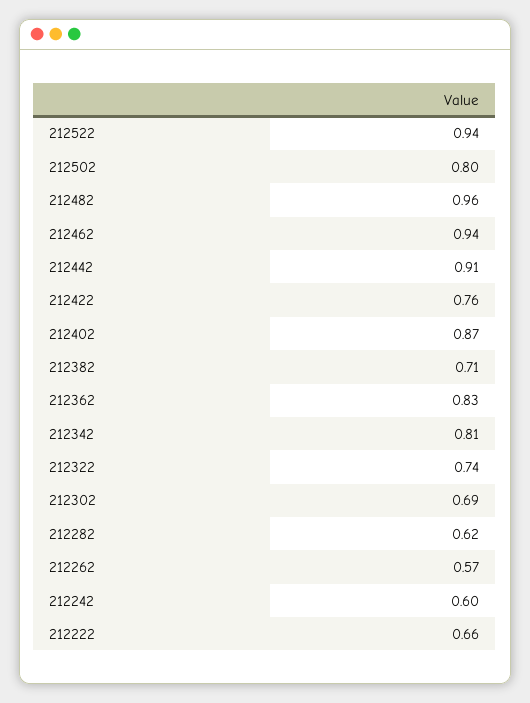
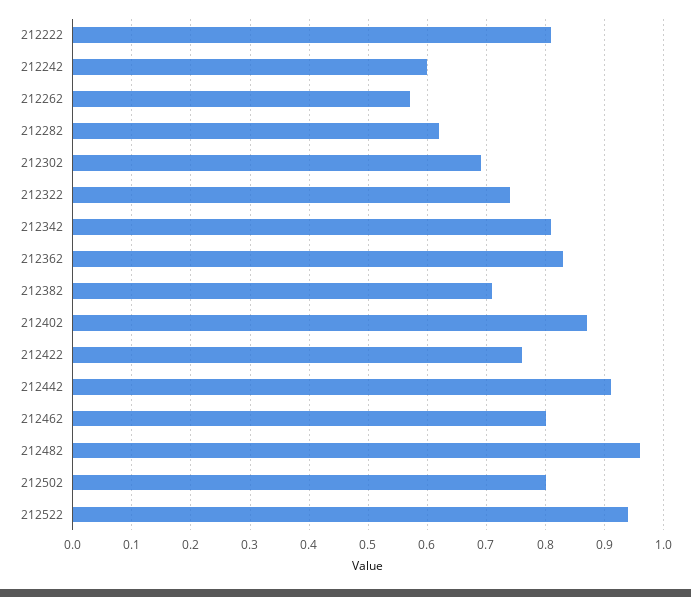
212462: 0.94 -> 0.8
212222: 0.66 -> 0.8

